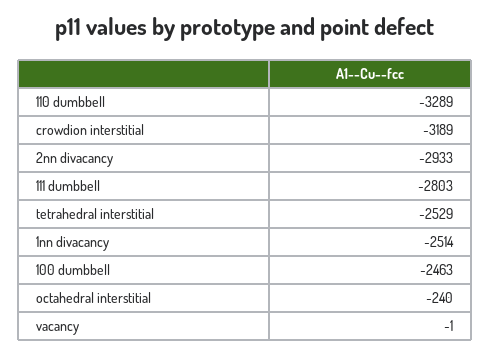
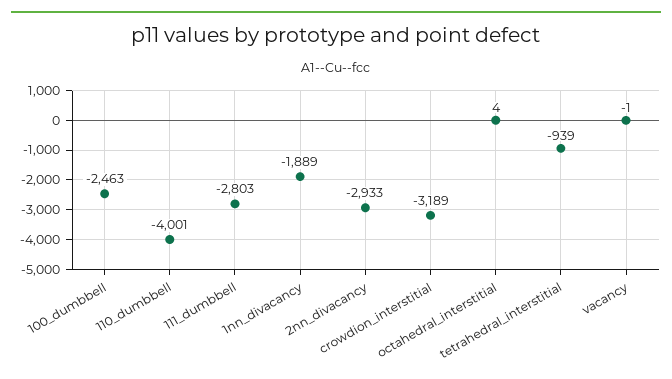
110 dumbbell: -3289 -> -4001
tetrahedral interstitial: -2529 -> -939
1nn divacancy: -2514 -> -1889
octahedral interstitial: -240 -> 4

